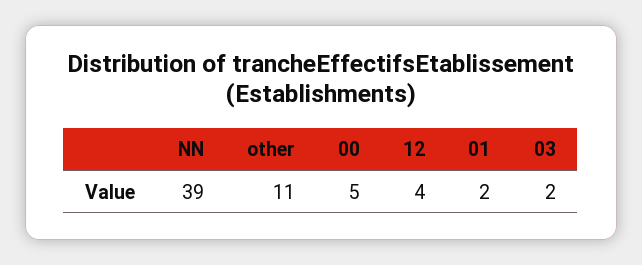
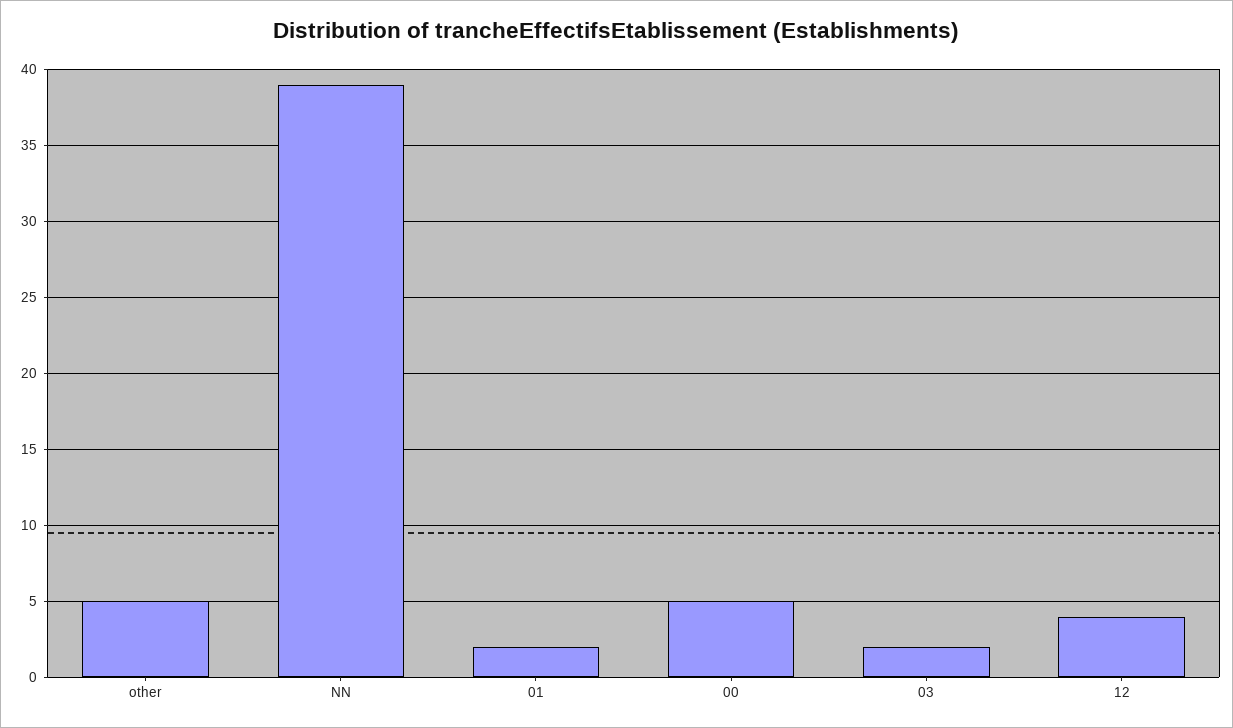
other: 11 -> 5

